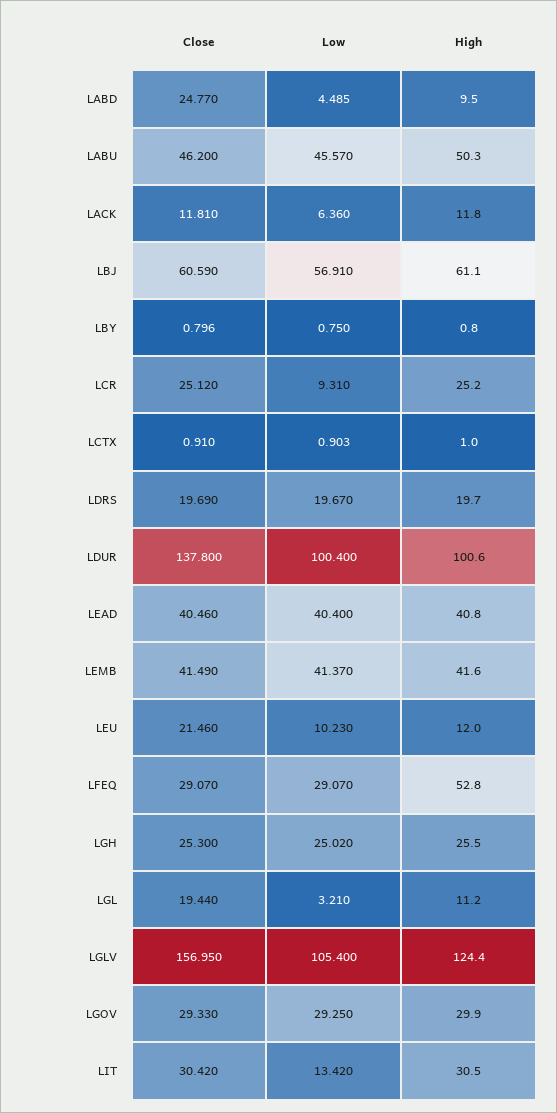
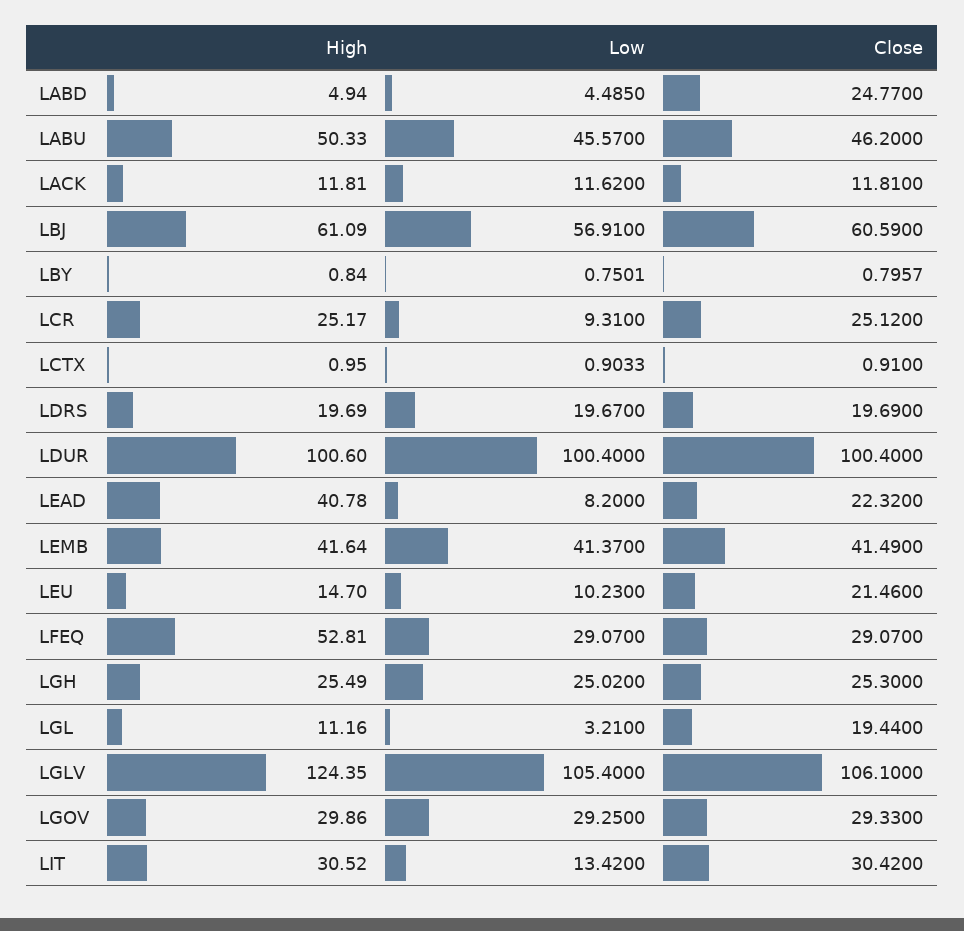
High, LABD: 9.5 -> 4.94
Low, LACK: 6.36 -> 11.62
Close, LDUR: 137.8 -> 100.4
Close, LEAD: 40.46 -> 22.32
Low, LEAD: 40.4 -> 8.2
High, LEU: 12 -> 14.7
Close, LGLV: 156.95 -> 106.1

